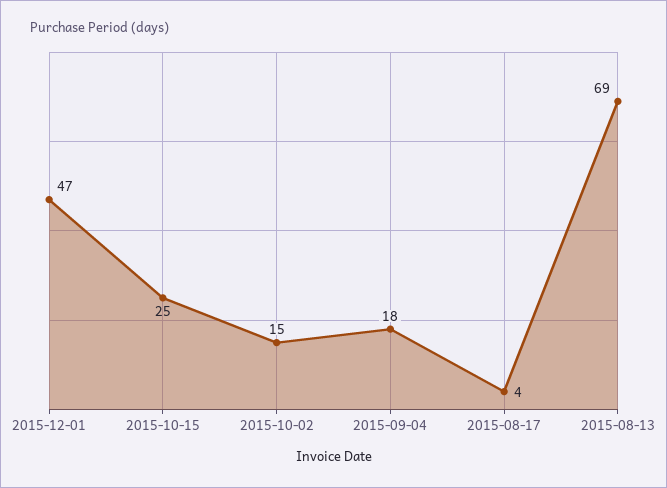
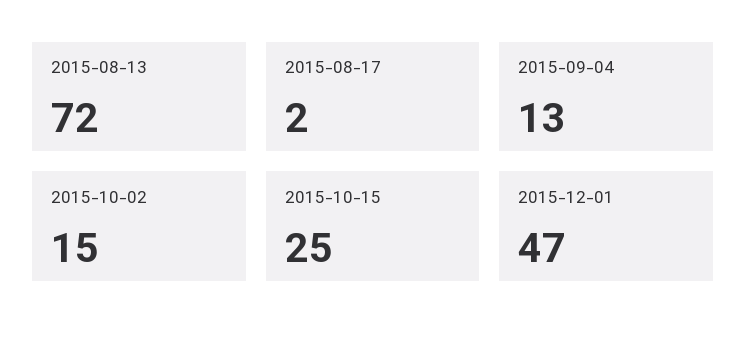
2015-09-04: 18 -> 13
2015-08-17: 4 -> 2
2015-08-13: 69 -> 72

